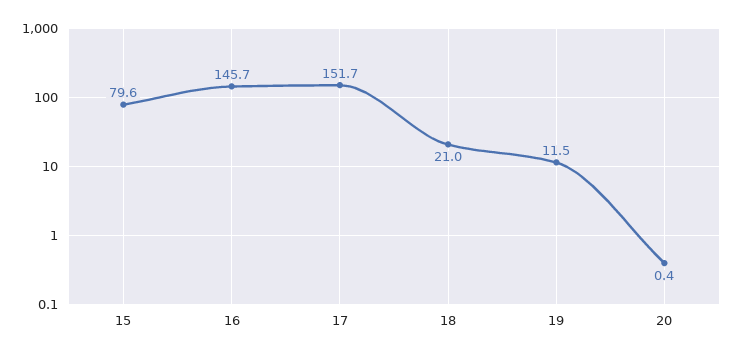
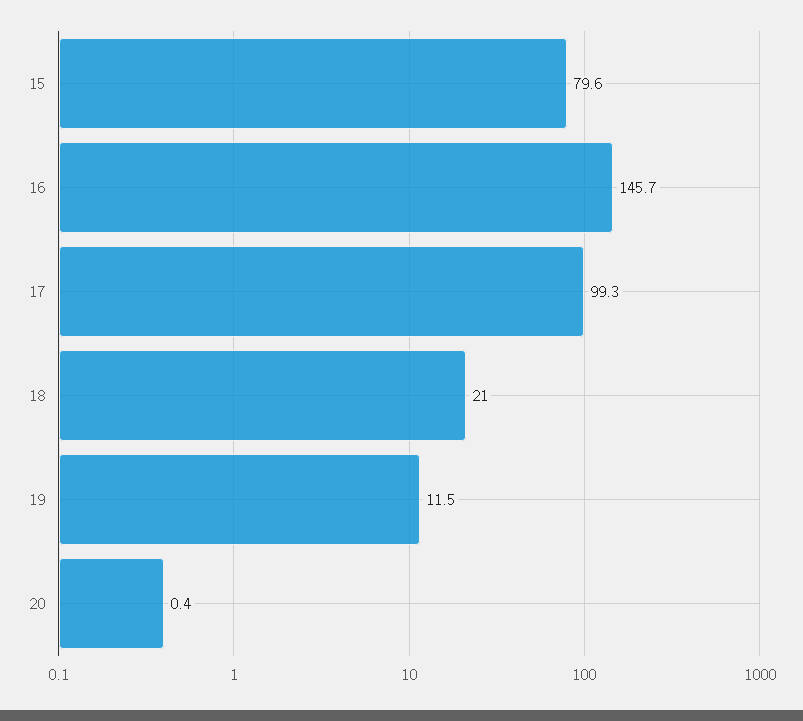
17: 151.7 -> 99.3

